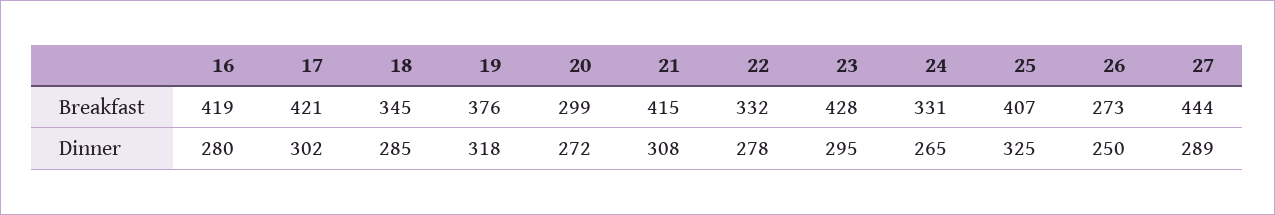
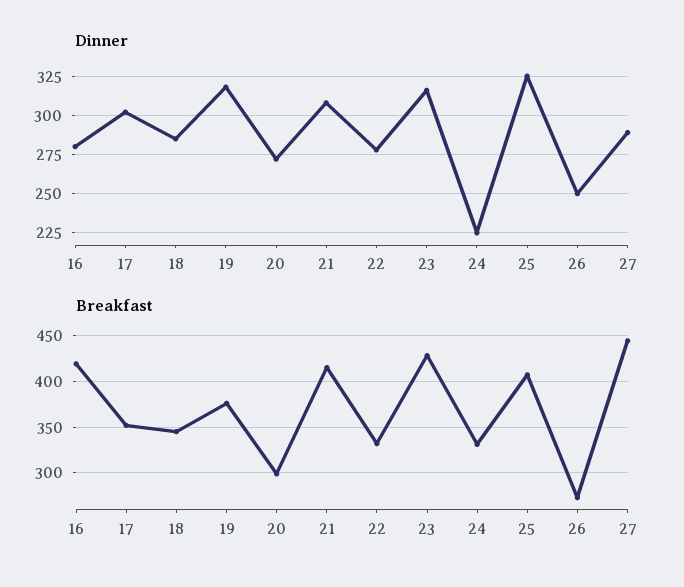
Breakfast, 17: 421 -> 350
Dinner, 23: 295 -> 315
Dinner, 24: 265 -> 225

